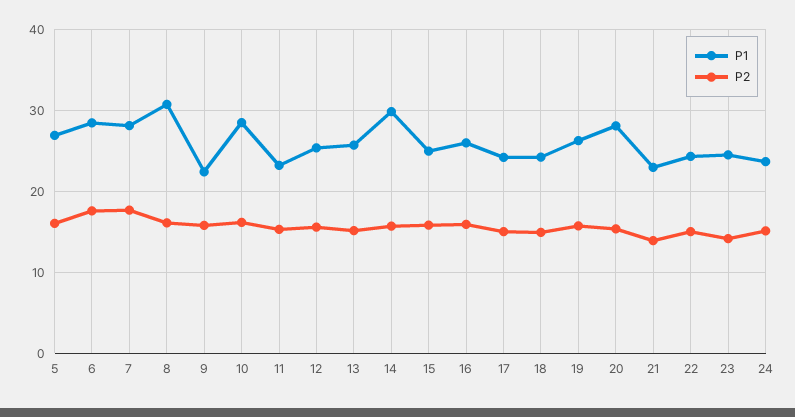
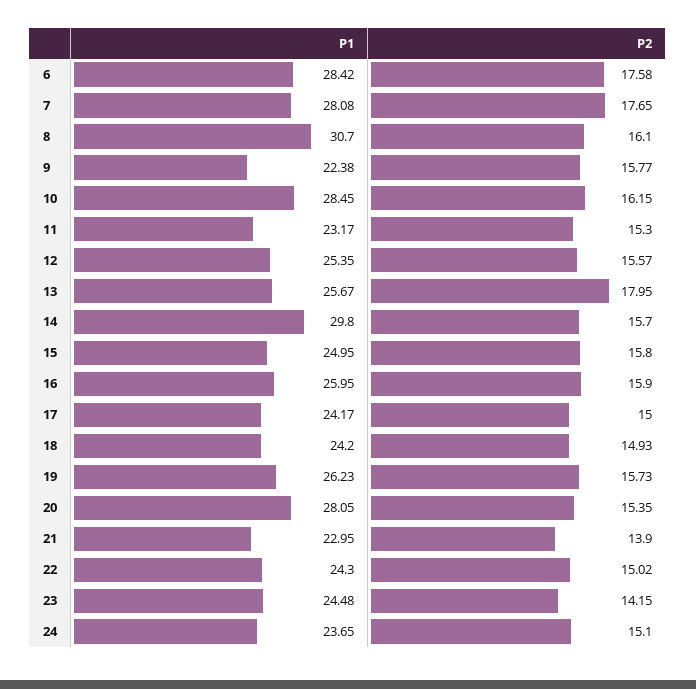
P1, 5: 27 -> none
P2, 5: 16 -> none
P2, 13: 15 -> 17.95

